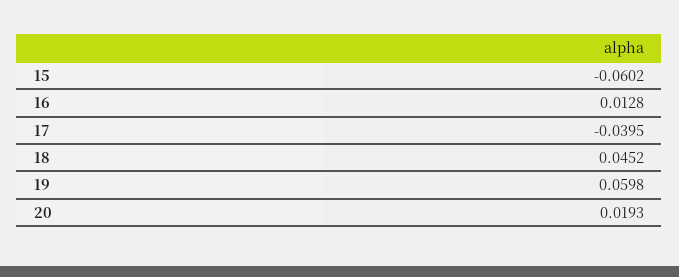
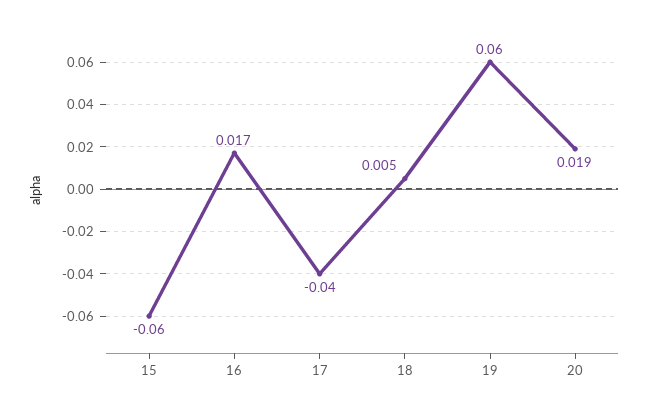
16: 0.0128 -> 0.017
18: 0.0452 -> 0.005

